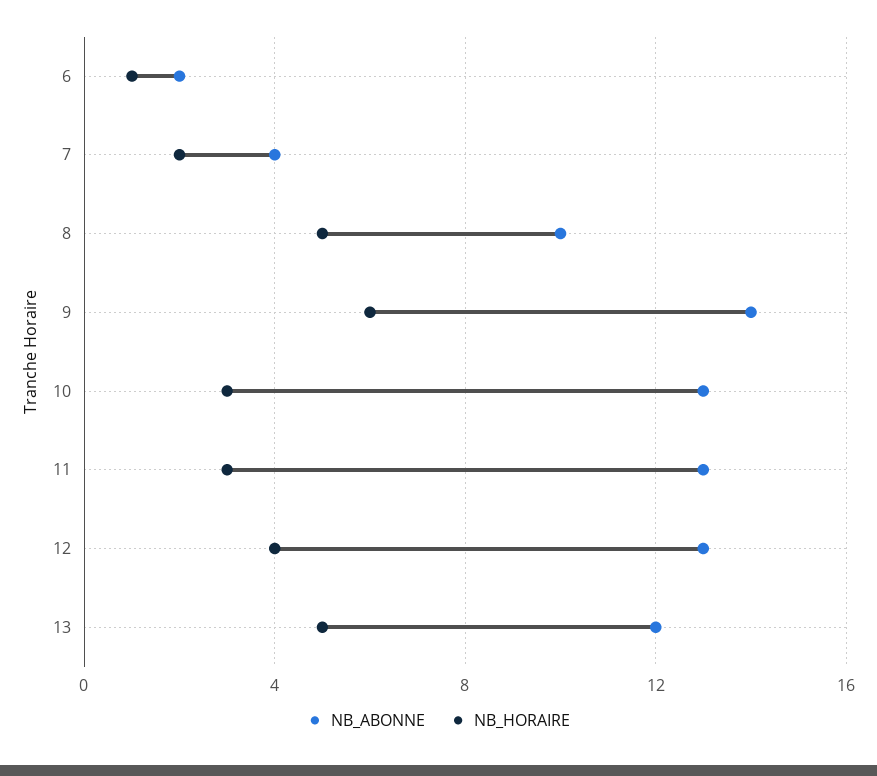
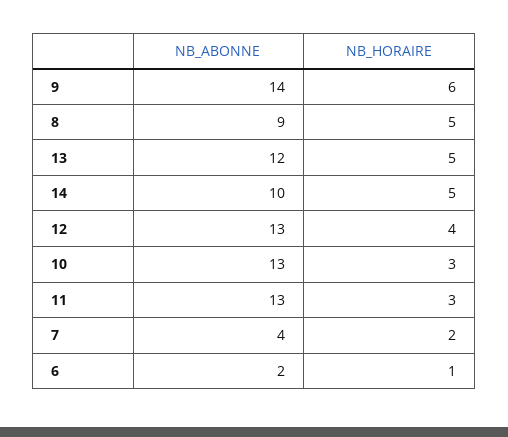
NB_ABONNE, 8: 10 -> 9
NB_ABONNE, 14: none -> 10
NB_HORAIRE, 14: none -> 5

